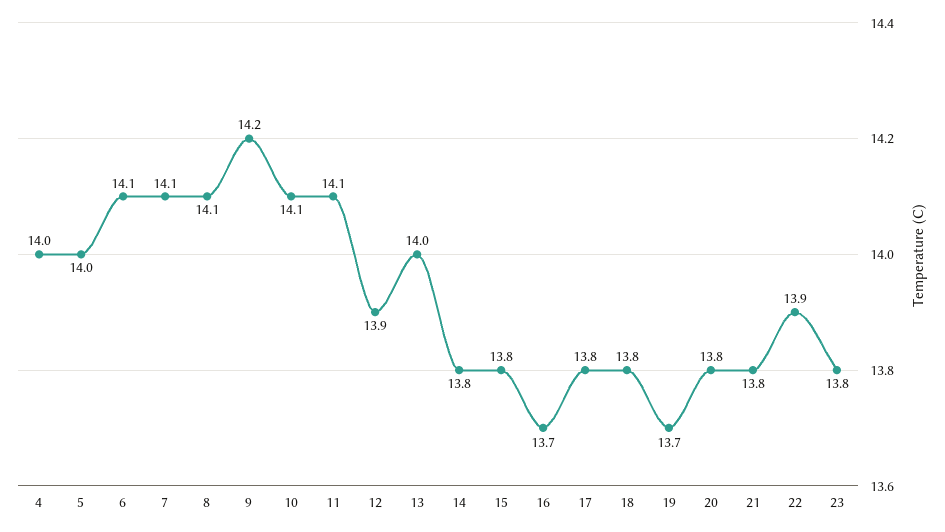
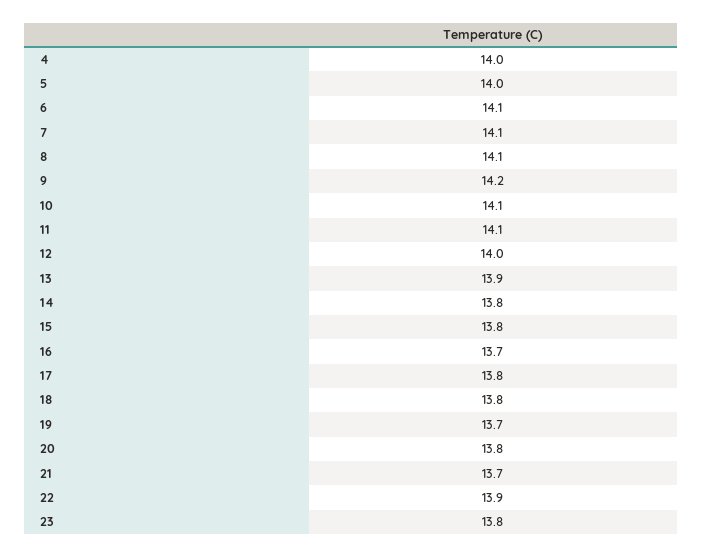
12: 13.9 -> 14
13: 14 -> 13.9
21: 13.8 -> 13.7

